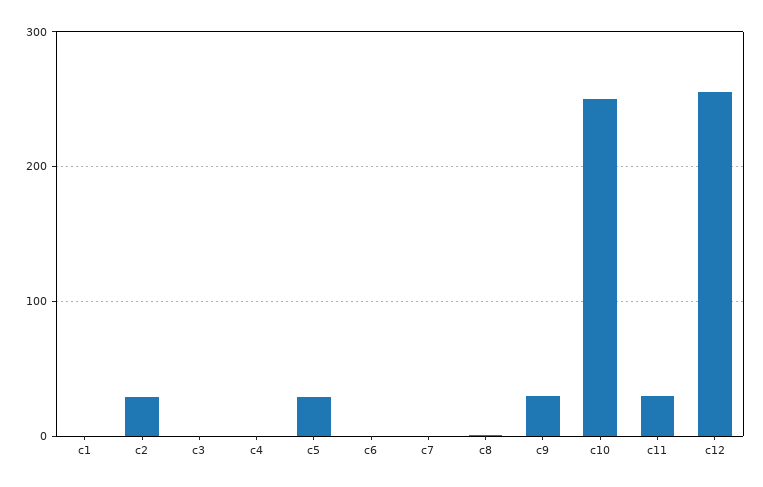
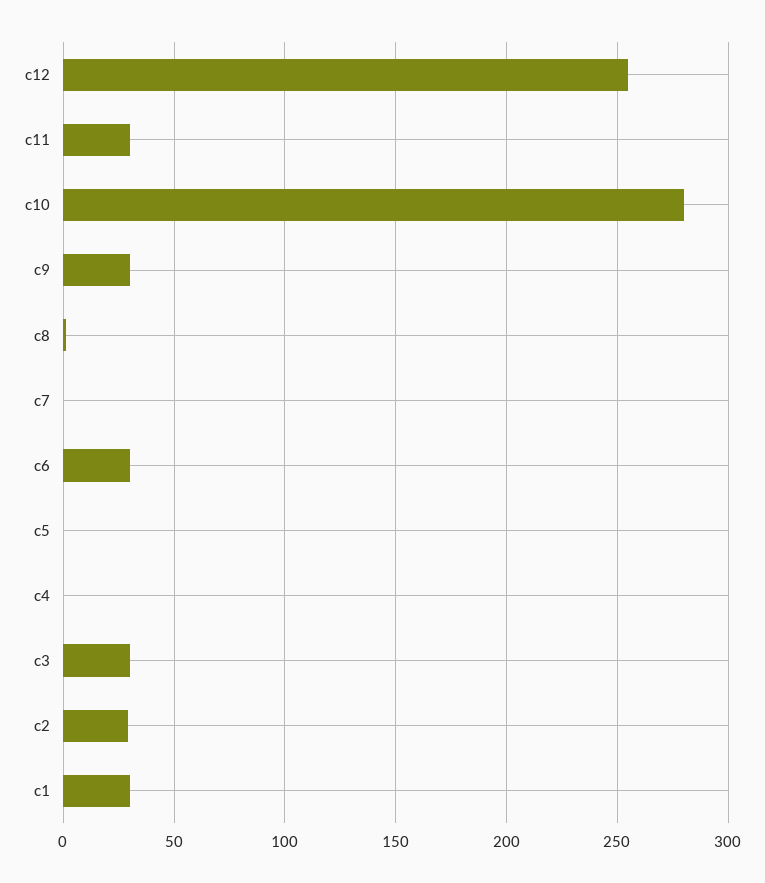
c1: 0 -> 30
c3: 0 -> 30
c5: 30 -> 0
c6: 0 -> 30
c10: 250 -> 280

